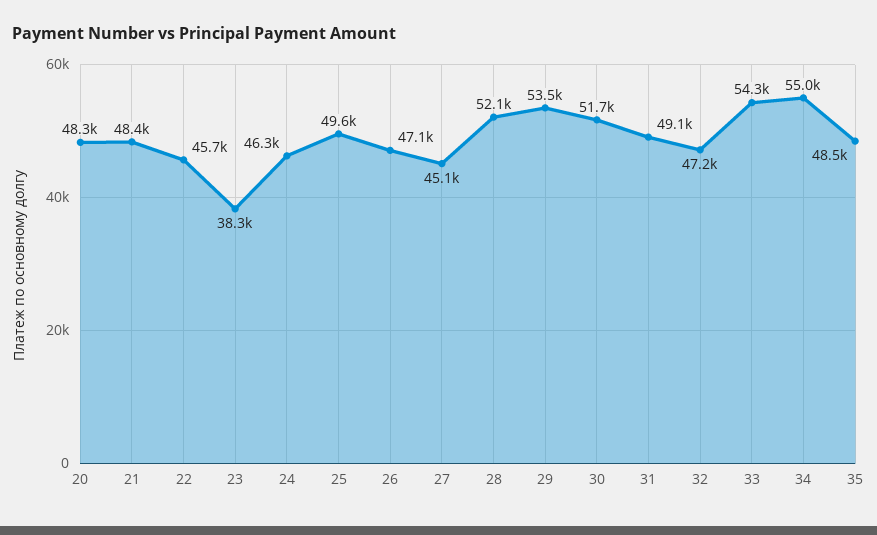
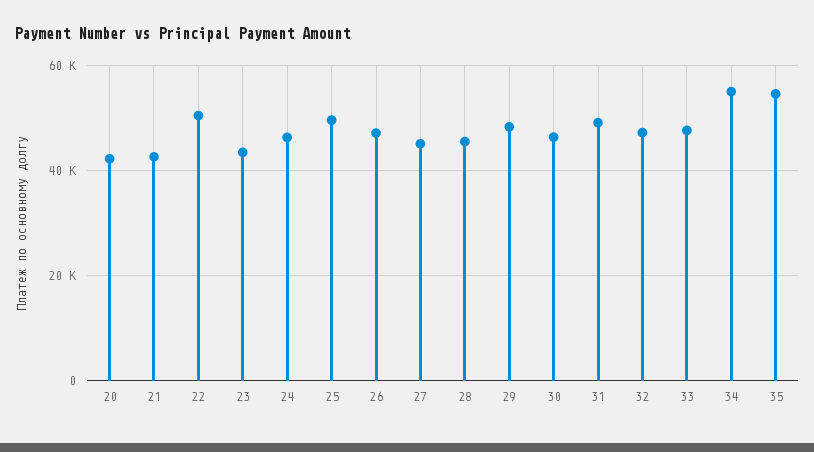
20: 48300 -> 42000
21: 48400 -> 42000
22: 45700 -> 50000
23: 38300 -> 44000
28: 52100 -> 46000
29: 53500 -> 48000
30: 51700 -> 46000
33: 54300 -> 48000
35: 48500 -> 54000

